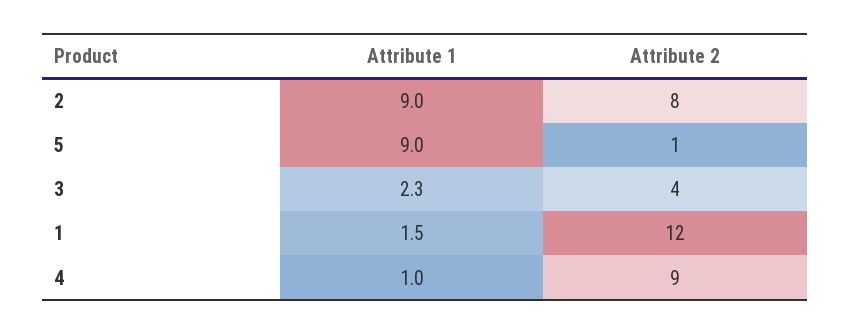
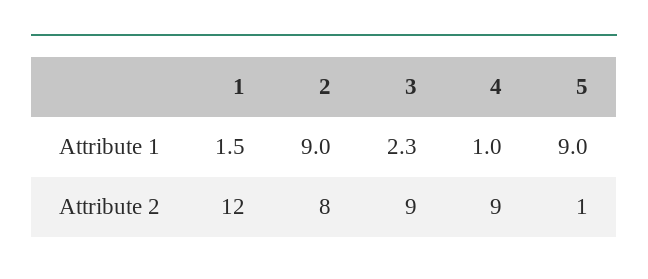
Attribute 2, 3: 4 -> 9

